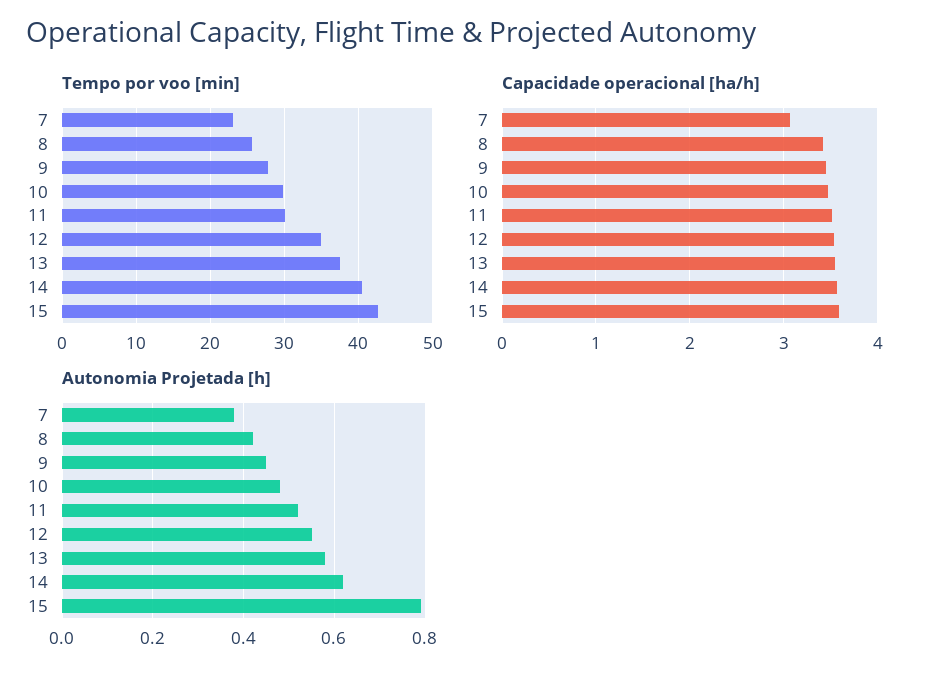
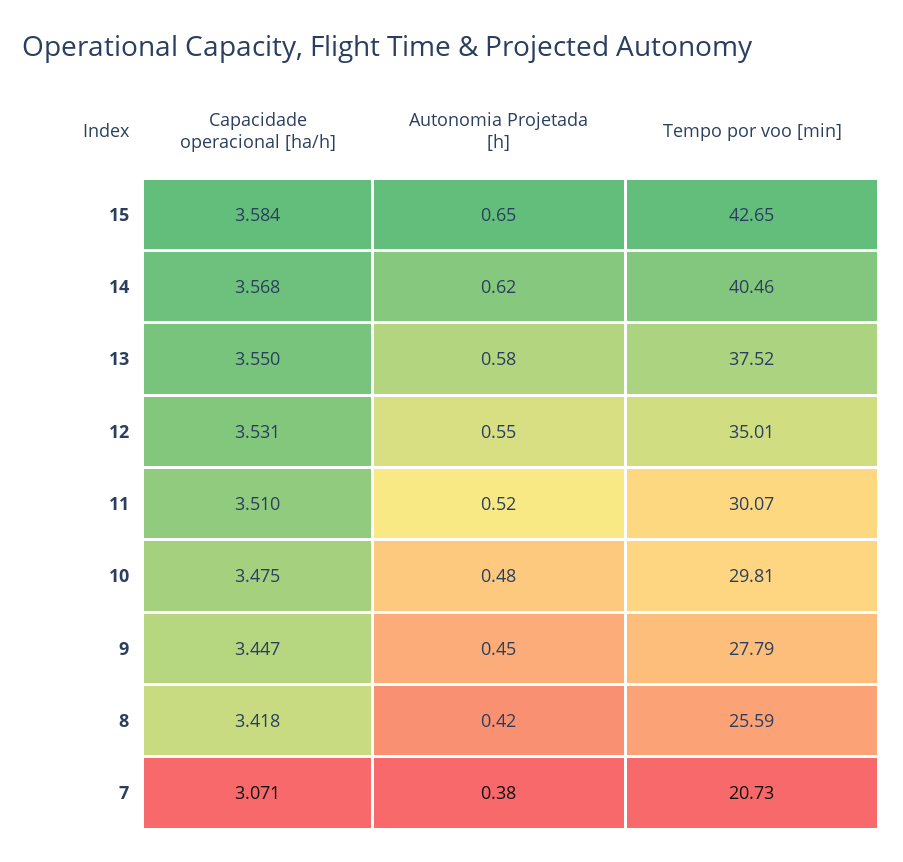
Tempo por voo [min], 7: 23 -> 20.73
Autonomia Projetada [h], 15: 0.8 -> 0.65

